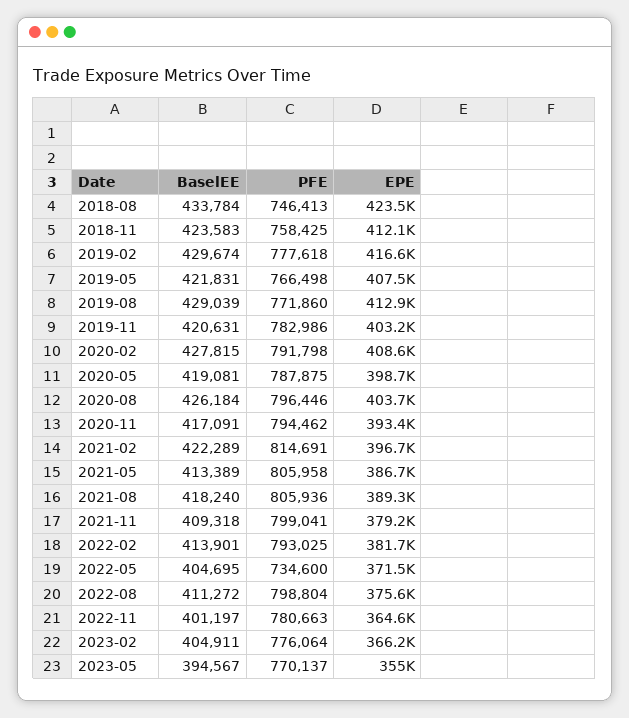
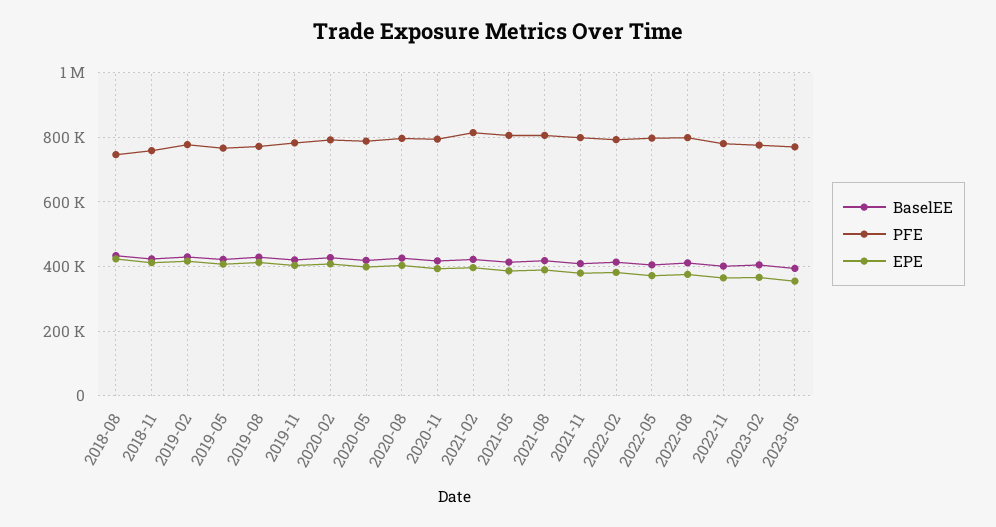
PFE, 2022-05: 734600 -> 800000

